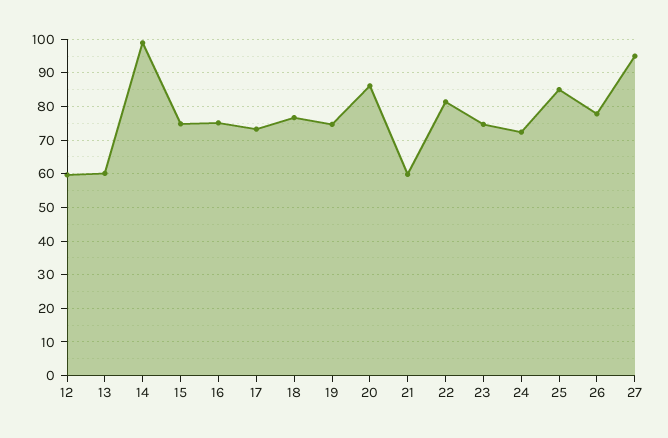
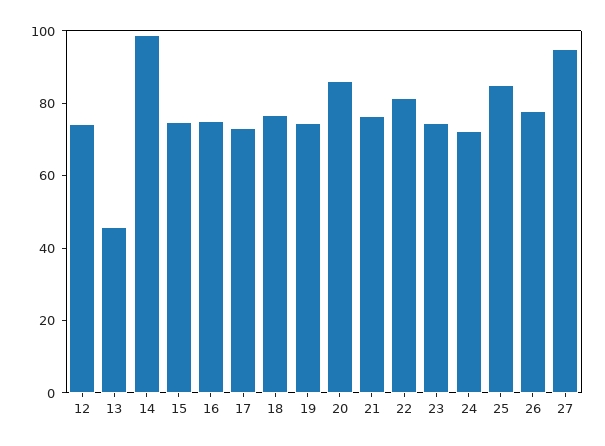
12: 60 -> 75
13: 60 -> 45
21: 60 -> 75

